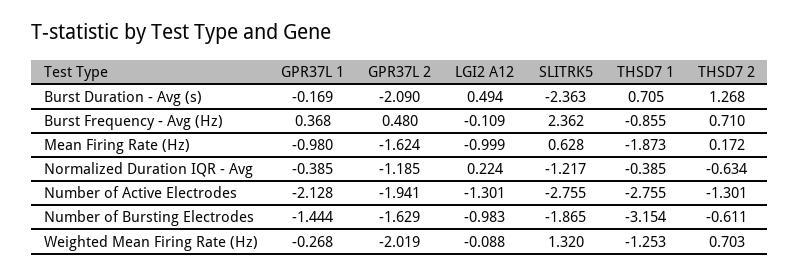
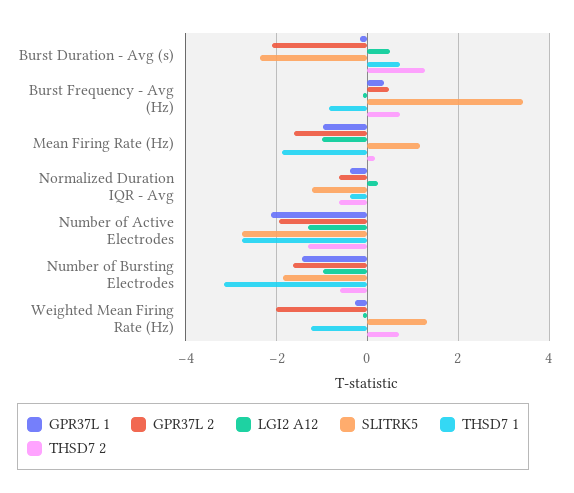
SLITRK5, Burst Frequency - Avg (Hz): 2.362 -> 3.4
SLITRK5, Mean Firing Rate (Hz): 0.628 -> 1.2
GPR37L 2, Normalized Duration IQR - Avg: -1.185 -> -0.6

